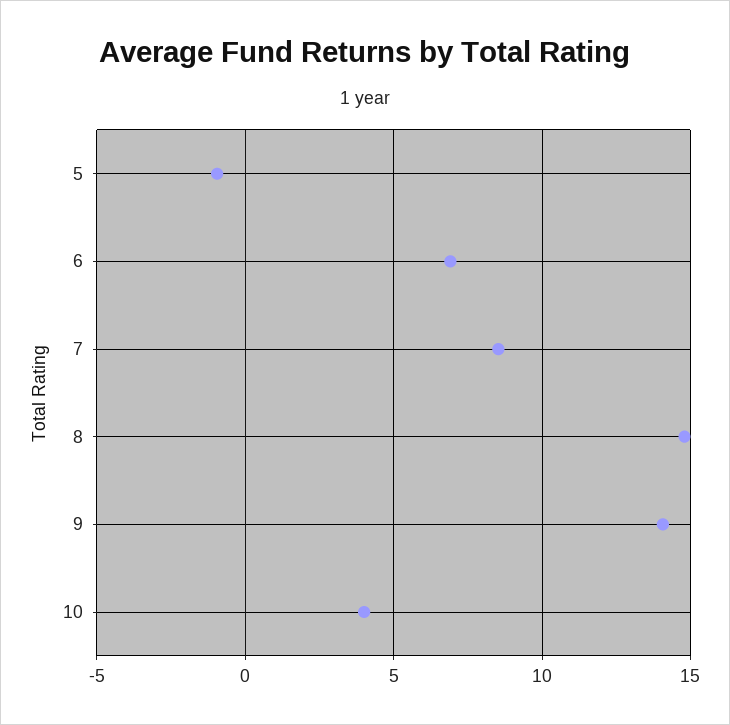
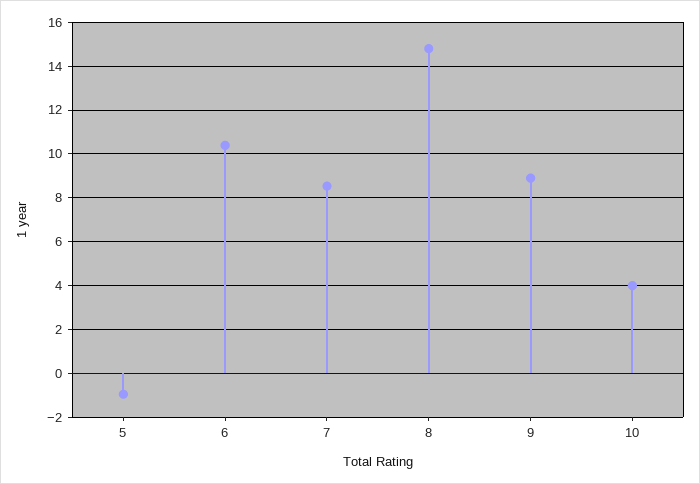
6: 7 -> 10.5
9: 14 -> 9

